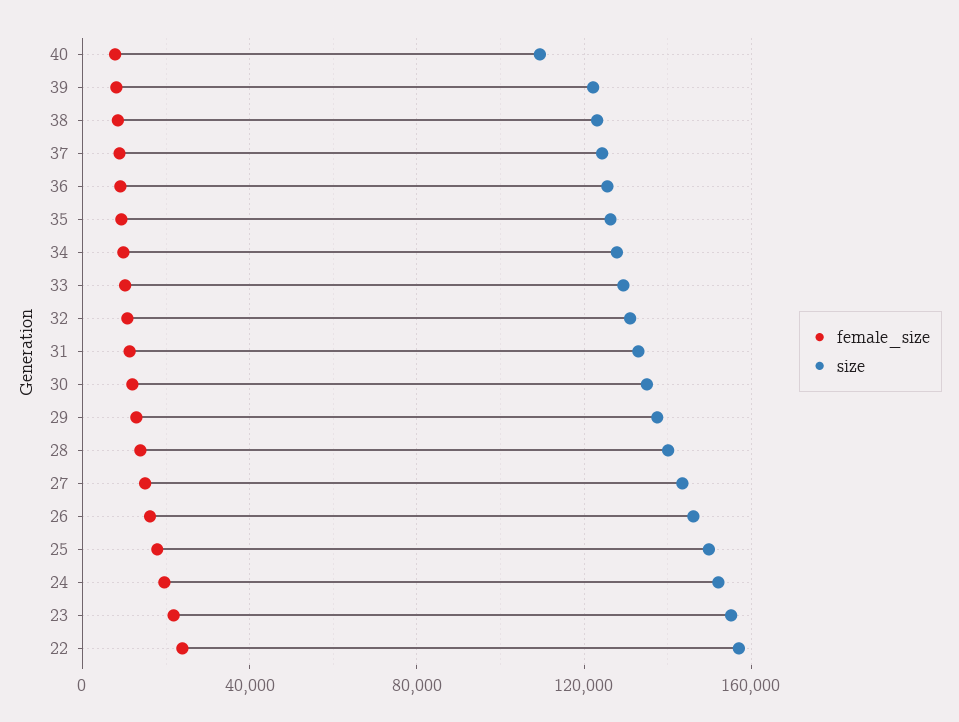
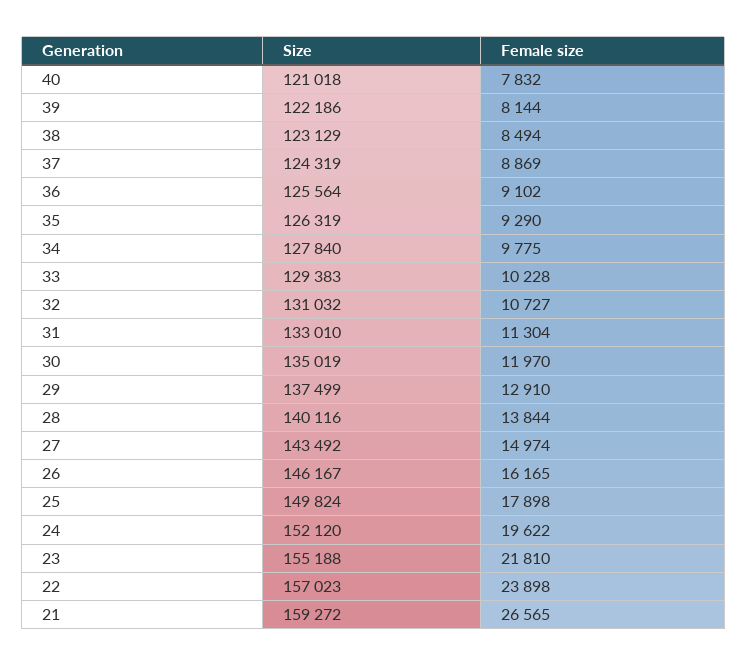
size, 40: 110000 -> 121018
size, 21: none -> 159272
female_size, 21: none -> 26565

